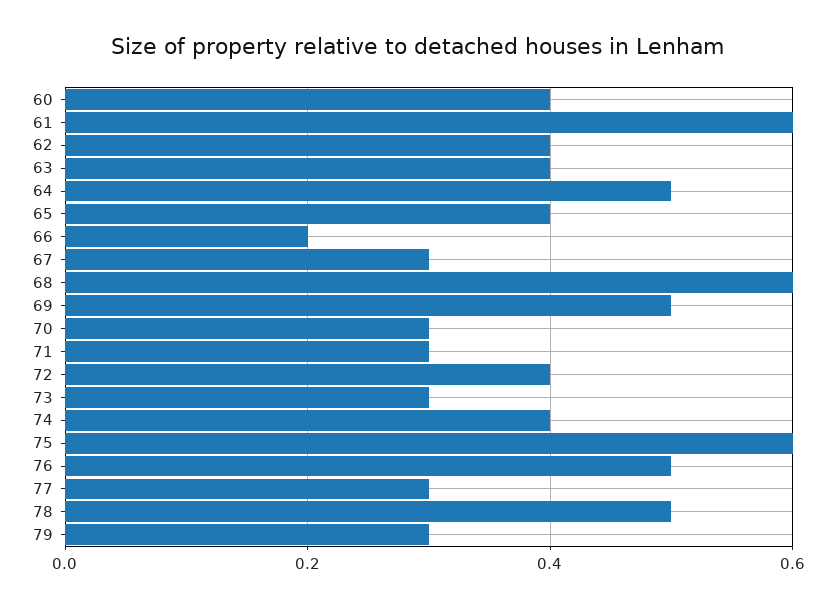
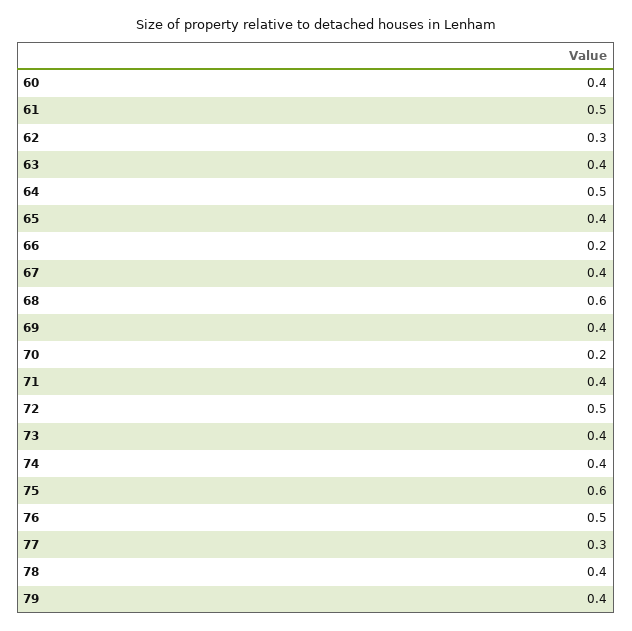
61: 0.6 -> 0.5
62: 0.4 -> 0.3
67: 0.3 -> 0.4
69: 0.5 -> 0.4
70: 0.3 -> 0.2
71: 0.3 -> 0.4
72: 0.4 -> 0.5
73: 0.3 -> 0.4
78: 0.5 -> 0.4
79: 0.3 -> 0.4

